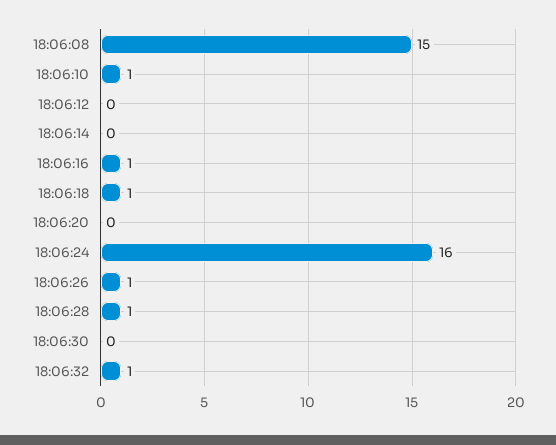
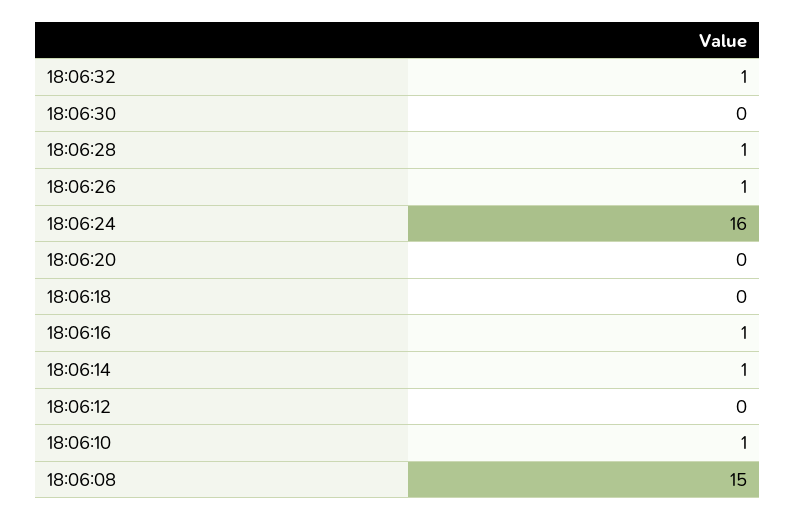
18:06:14: 0 -> 1
18:06:18: 1 -> 0

